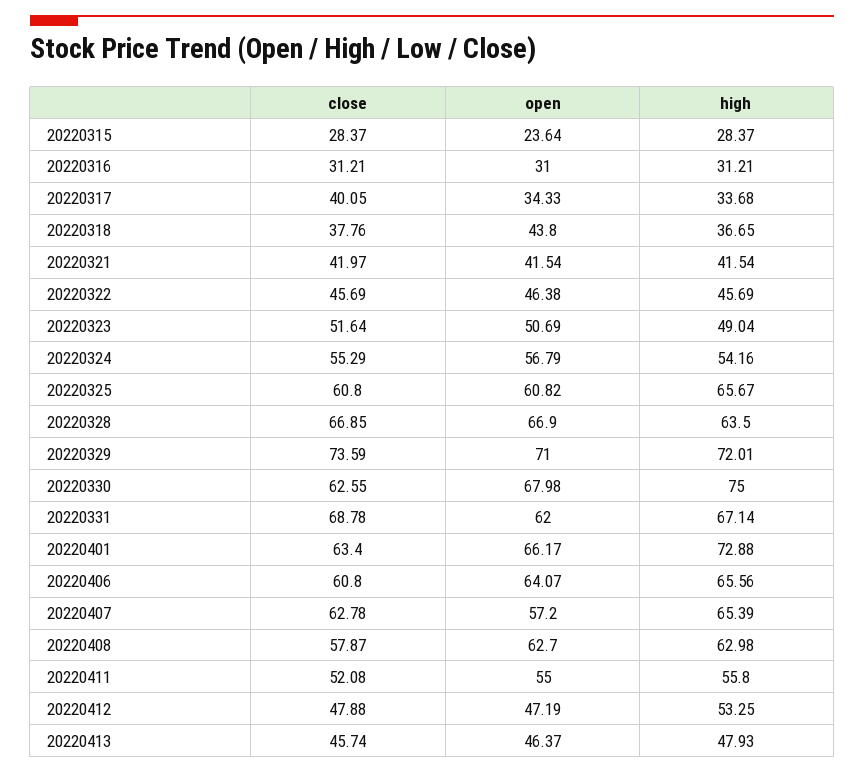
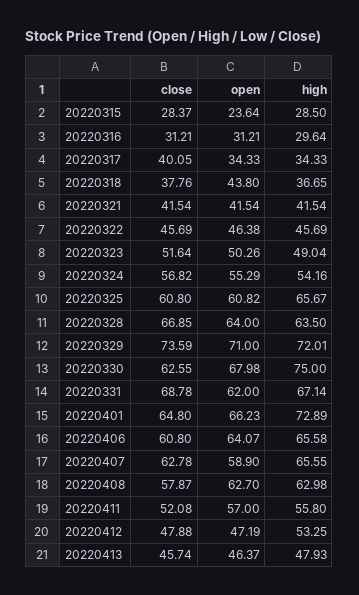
high, 20220315: 28.37 -> 28.5
open, 20220316: 31 -> 31.21
high, 20220316: 31.21 -> 29.64
high, 20220317: 33.68 -> 34.33
close, 20220321: 41.97 -> 41.54
open, 20220323: 50.69 -> 50.26
close, 20220324: 55.29 -> 56.82
open, 20220324: 56.79 -> 55.29
open, 20220328: 66.9 -> 64
close, 20220401: 63.4 -> 64.8
open, 20220401: 66.17 -> 66.23
high, 20220401: 72.88 -> 72.89
high, 20220406: 65.56 -> 65.58
open, 20220407: 57.2 -> 58.9
high, 20220407: 65.39 -> 65.55
open, 20220411: 55 -> 57

